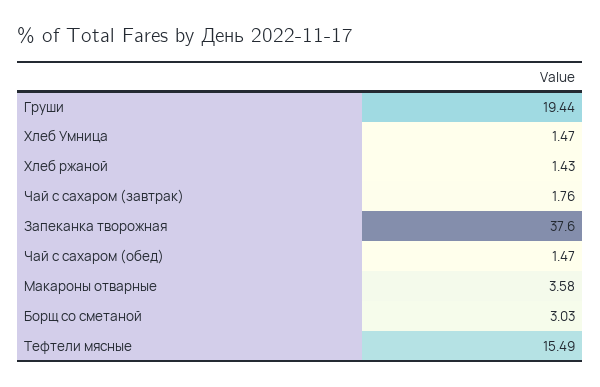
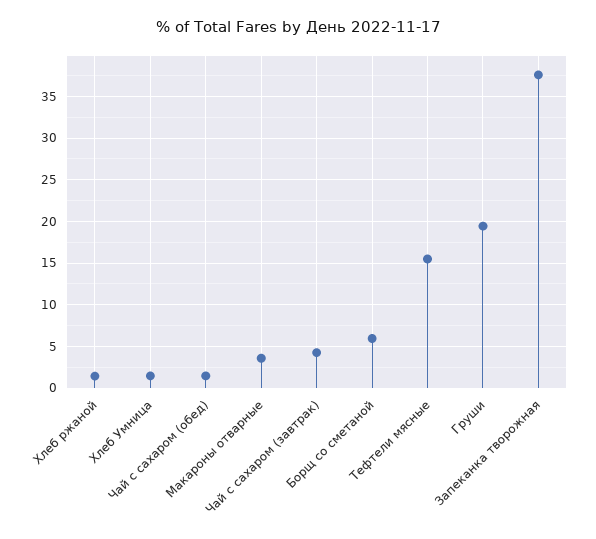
Чай с сахаром (завтрак): 1.76 -> 4
Борщ со сметаной: 3.03 -> 6

